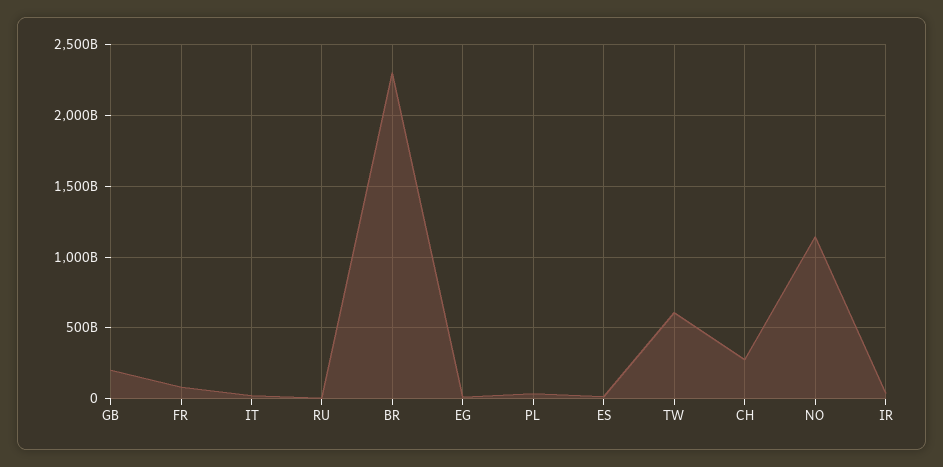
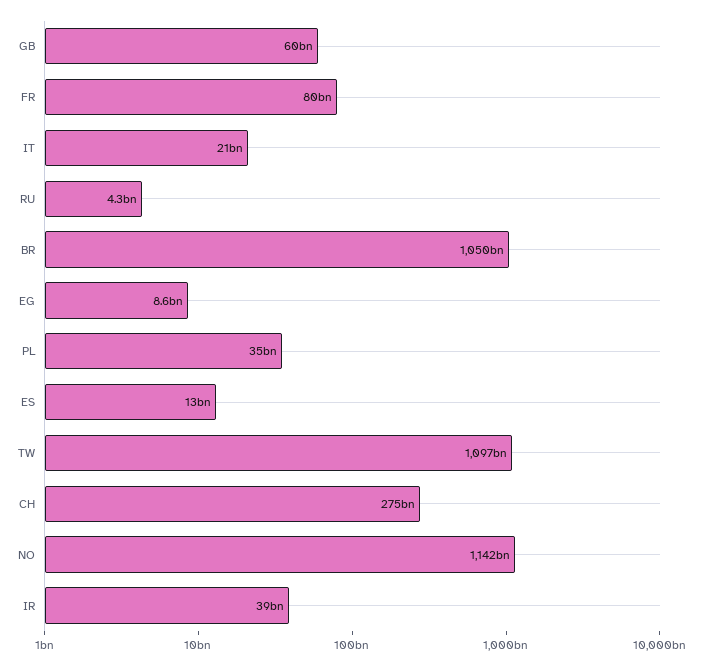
GB: 200000000000 -> 60000000000
BR: 2300000000000 -> 1050000000000
TW: 600000000000 -> 1097000000000

